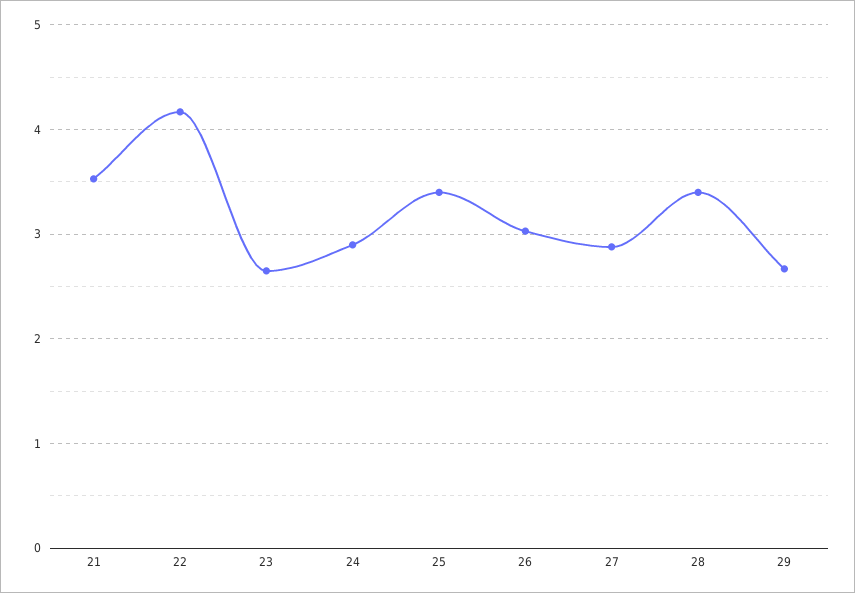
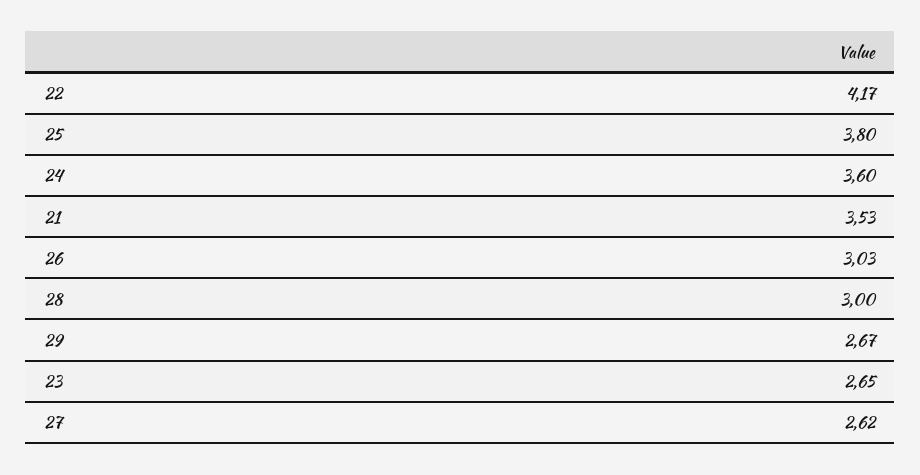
24: 2.9 -> 3.6
25: 3.4 -> 3.8
27: 2.9 -> 2.62
28: 3.4 -> 3

